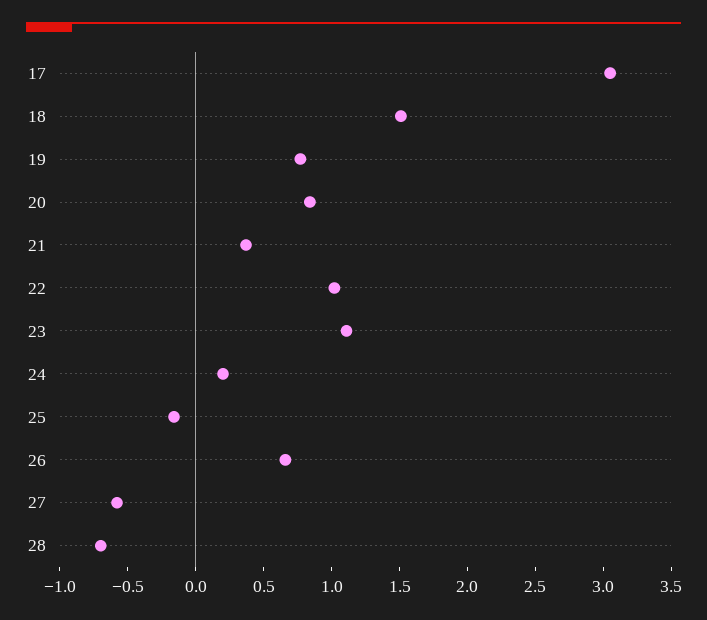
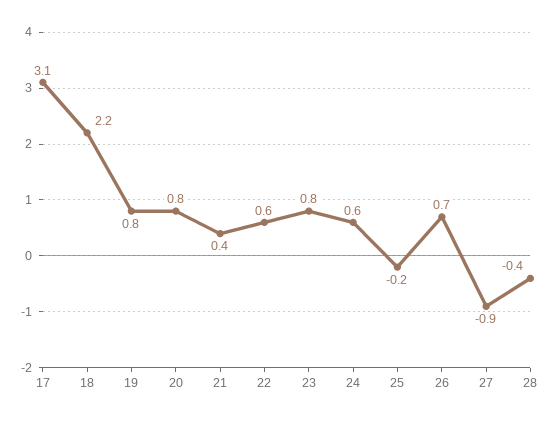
18: 1.5 -> 2.2
22: 1 -> 0.6
23: 1.1 -> 0.8
24: 0.2 -> 0.6
27: -0.6 -> -0.9
28: -0.7 -> -0.4

